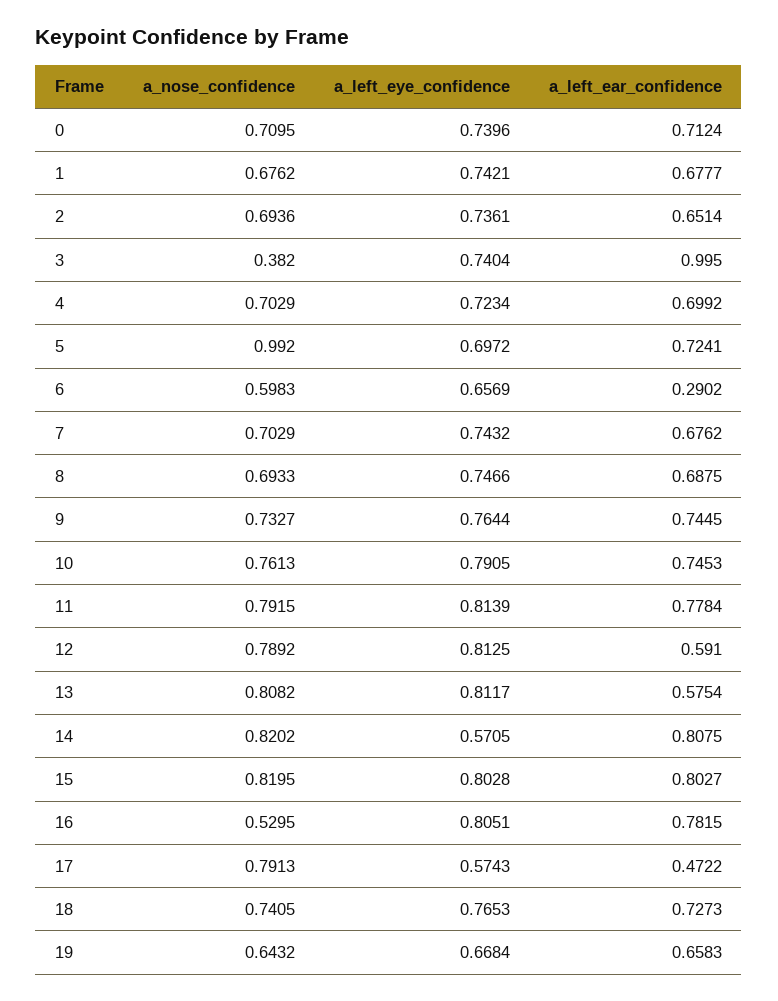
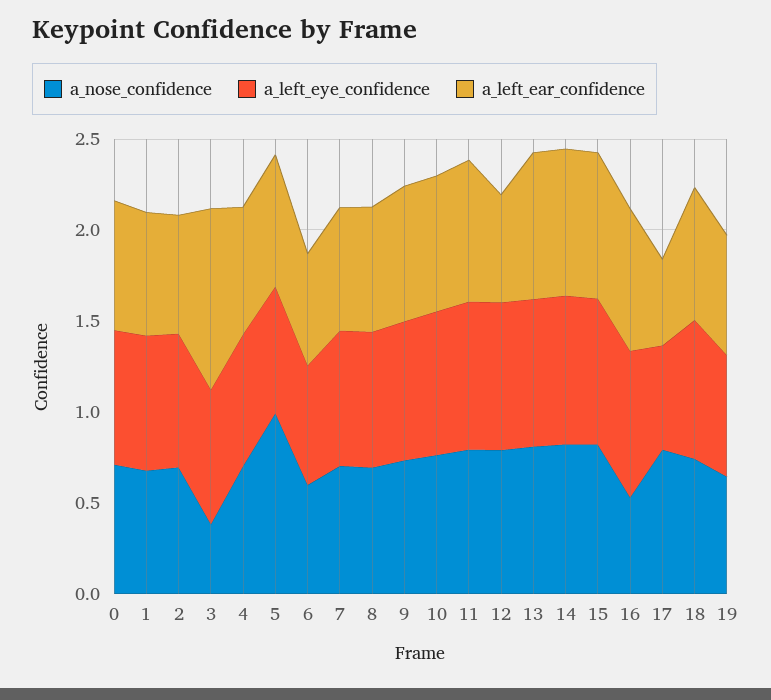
a_left_ear_confidence, 6: 0.2902 -> 0.6
a_left_ear_confidence, 13: 0.5754 -> 0.8
a_left_eye_confidence, 14: 0.5705 -> 0.8

